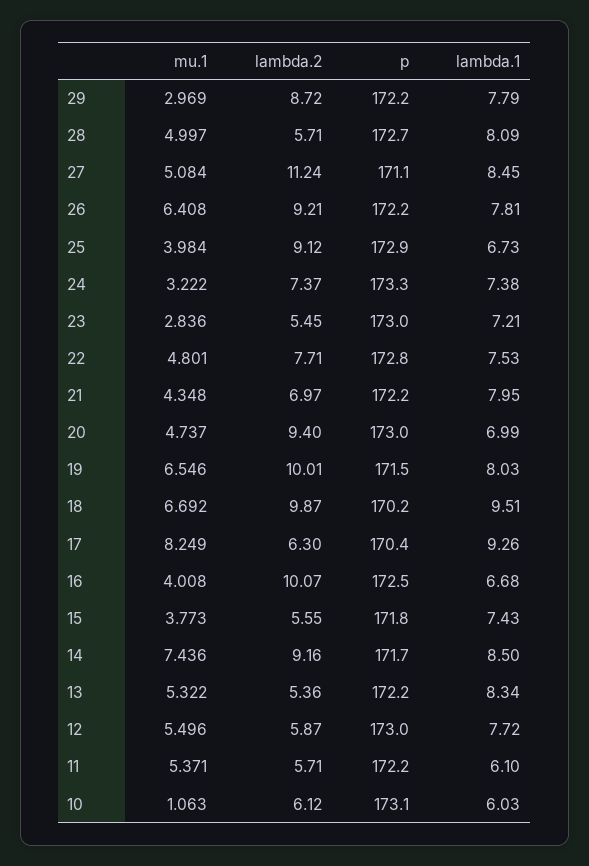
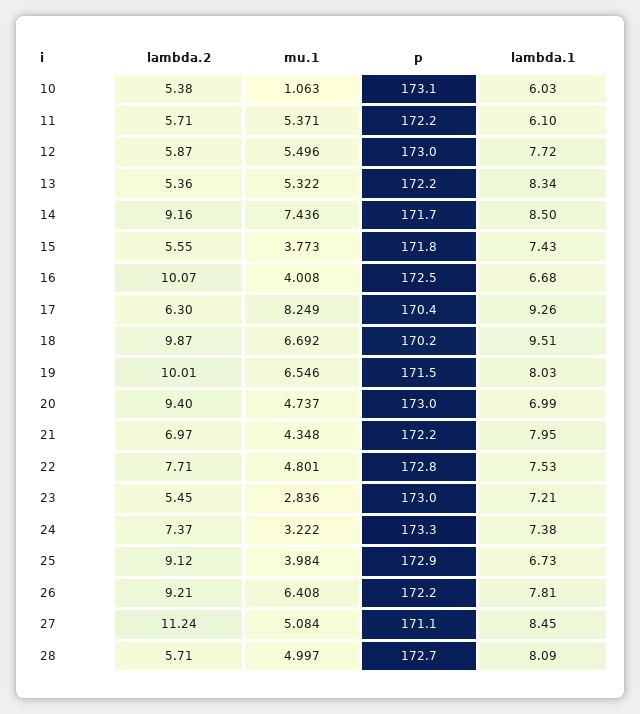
mu.1, 29: 2.969 -> none
lambda.2, 29: 8.72 -> none
p, 29: 172.2 -> none
lambda.1, 29: 7.79 -> none
lambda.2, 10: 6.12 -> 5.38

